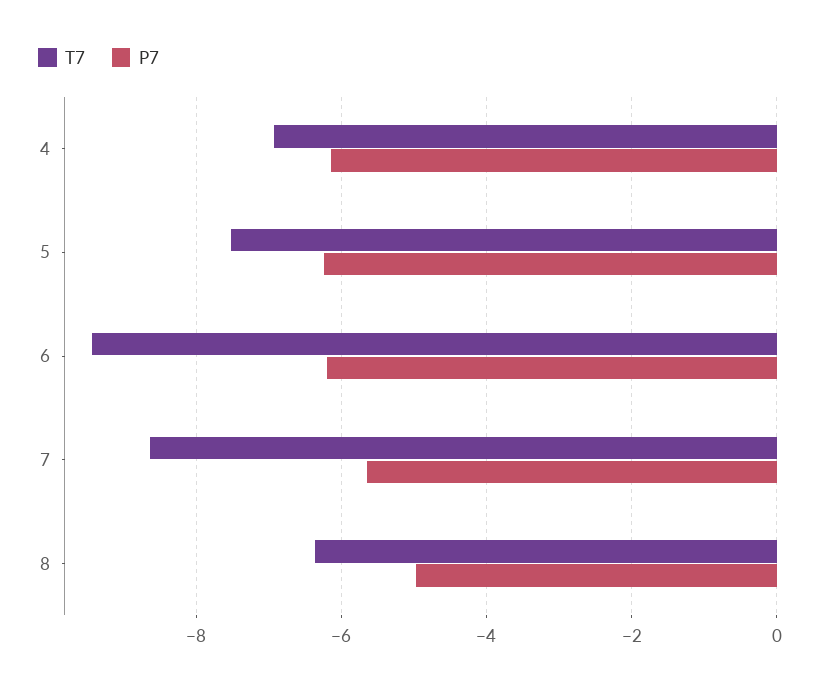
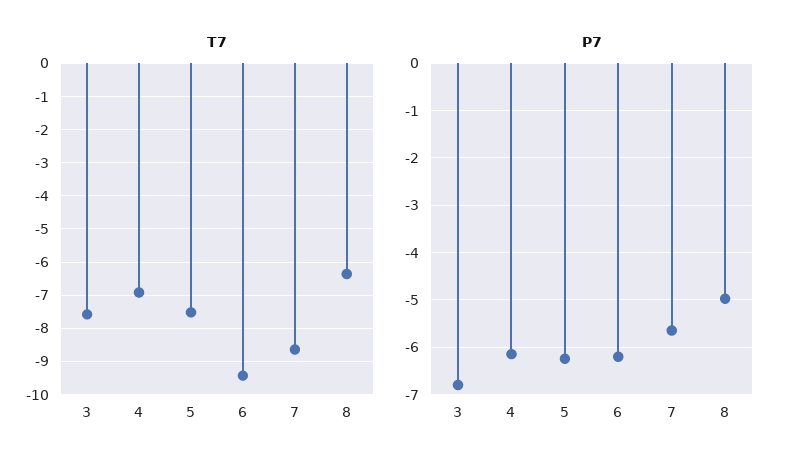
T7, 3: none -> -7.6
P7, 3: none -> -6.8

